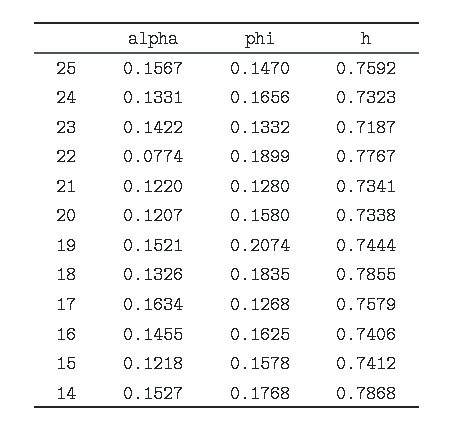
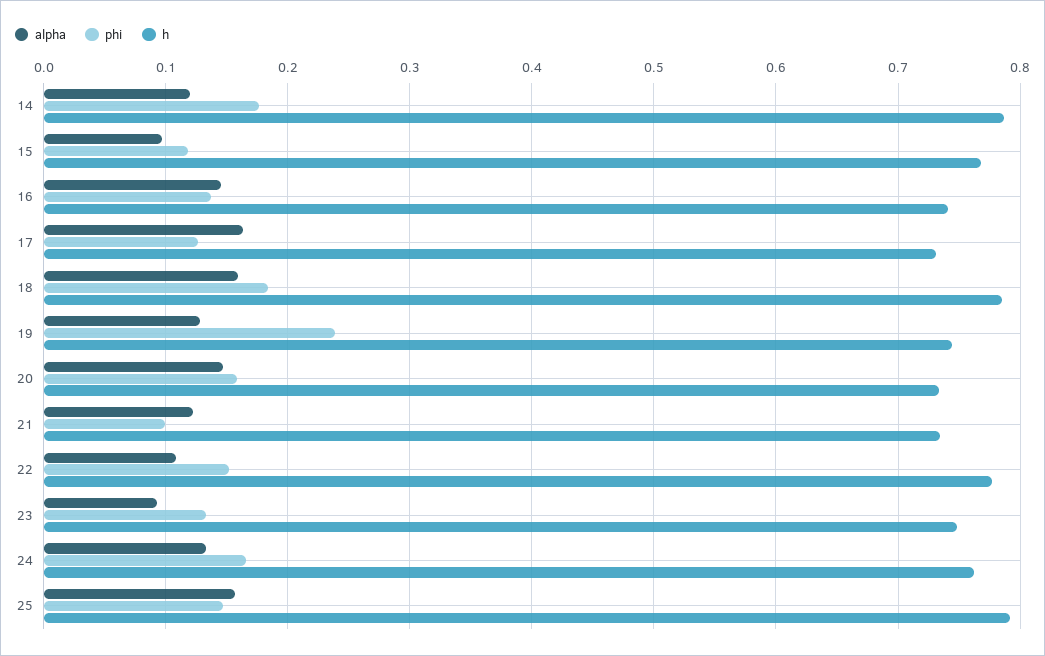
h, 25: 0.7592 -> 0.79
h, 24: 0.7323 -> 0.76
alpha, 23: 0.1422 -> 0.09
h, 23: 0.7187 -> 0.75
alpha, 22: 0.0774 -> 0.11
phi, 22: 0.1899 -> 0.15
phi, 21: 0.128 -> 0.1
alpha, 20: 0.1207 -> 0.15
alpha, 19: 0.1521 -> 0.13
phi, 19: 0.2074 -> 0.24
alpha, 18: 0.1326 -> 0.16
h, 17: 0.7579 -> 0.73
phi, 16: 0.1625 -> 0.14
alpha, 15: 0.1218 -> 0.1
phi, 15: 0.1578 -> 0.12
h, 15: 0.7412 -> 0.77
alpha, 14: 0.1527 -> 0.12

